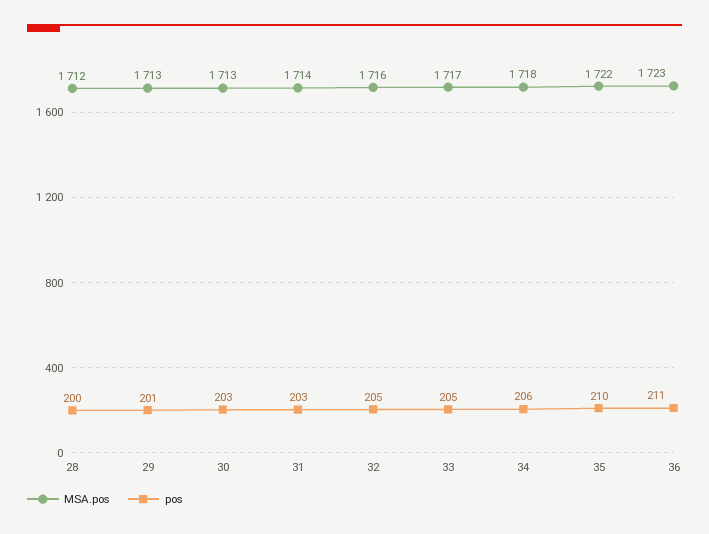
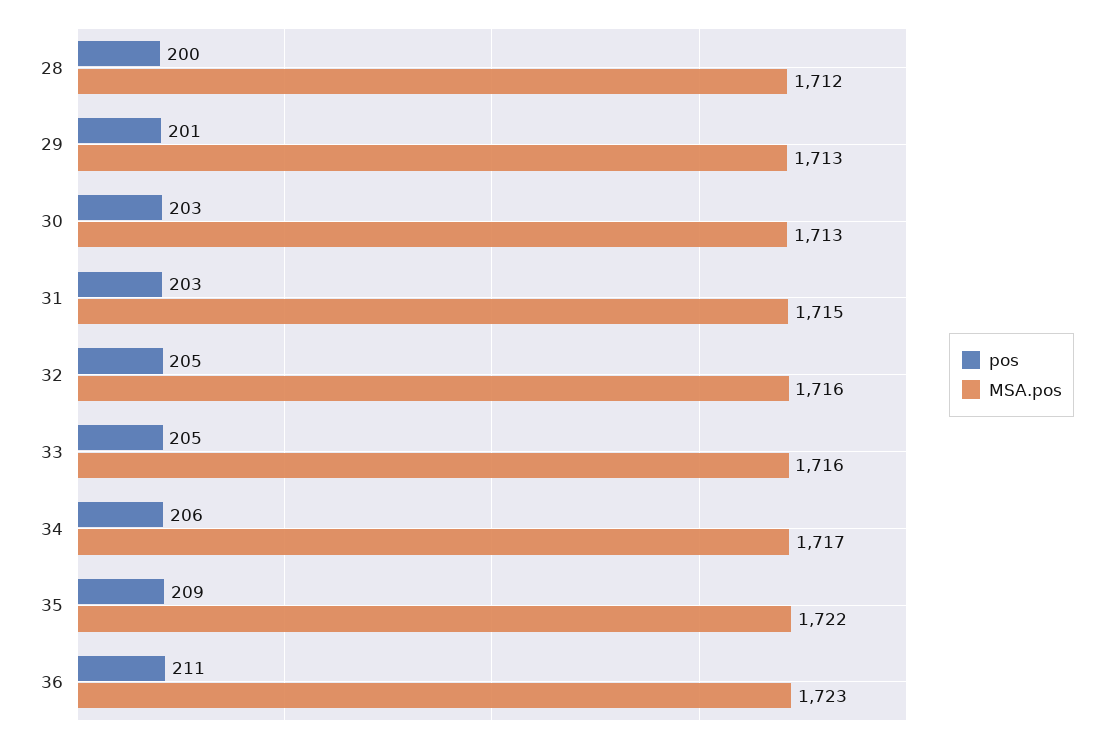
MSA.pos, 31: 1714 -> 1715
MSA.pos, 33: 1717 -> 1716
MSA.pos, 34: 1718 -> 1717
pos, 35: 210 -> 209

